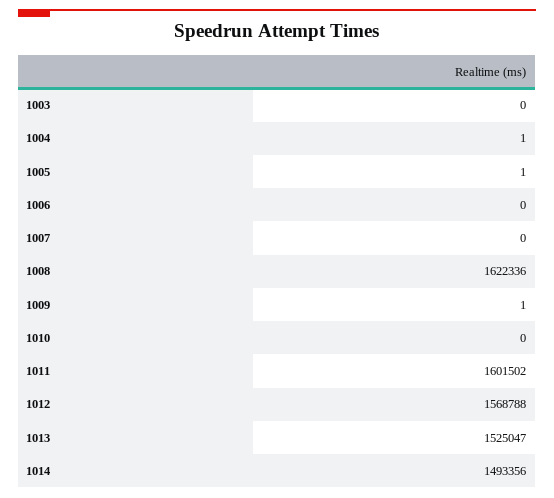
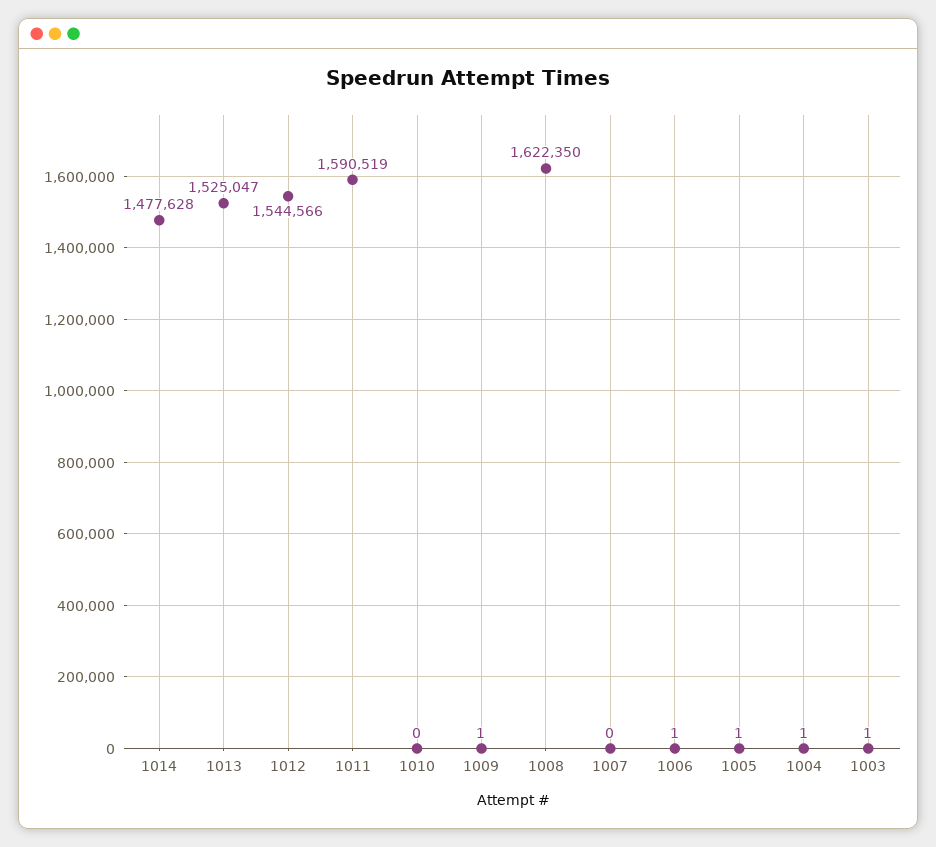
1003: 0 -> 1
1006: 0 -> 1
1008: 1622336 -> 1622350
1011: 1601502 -> 1590519
1012: 1568788 -> 1544566
1014: 1493356 -> 1477628

